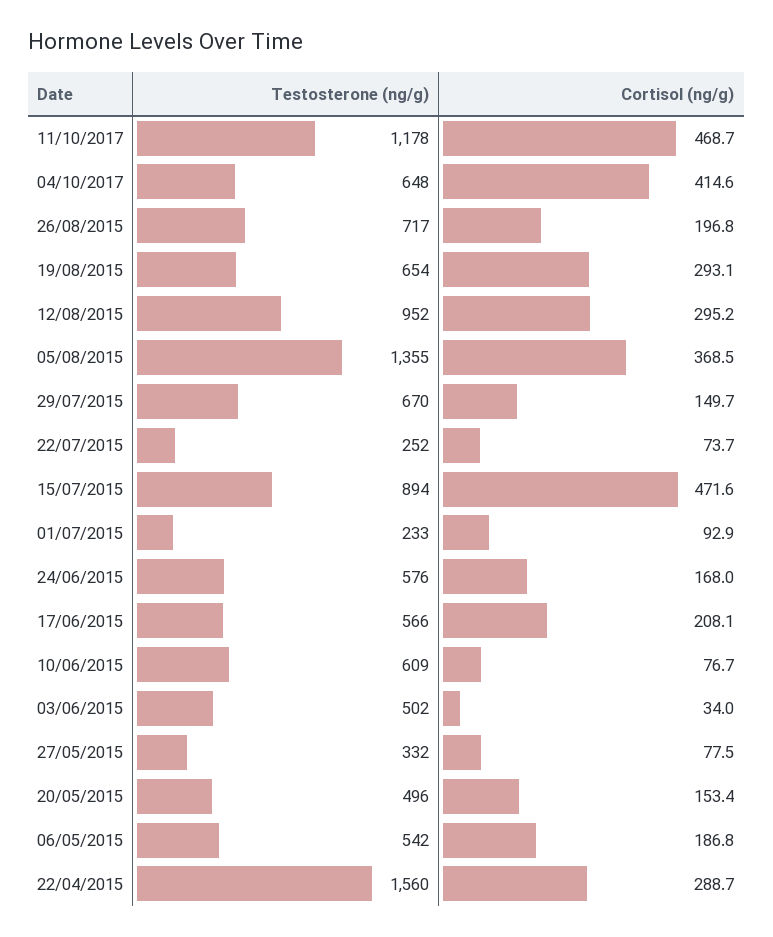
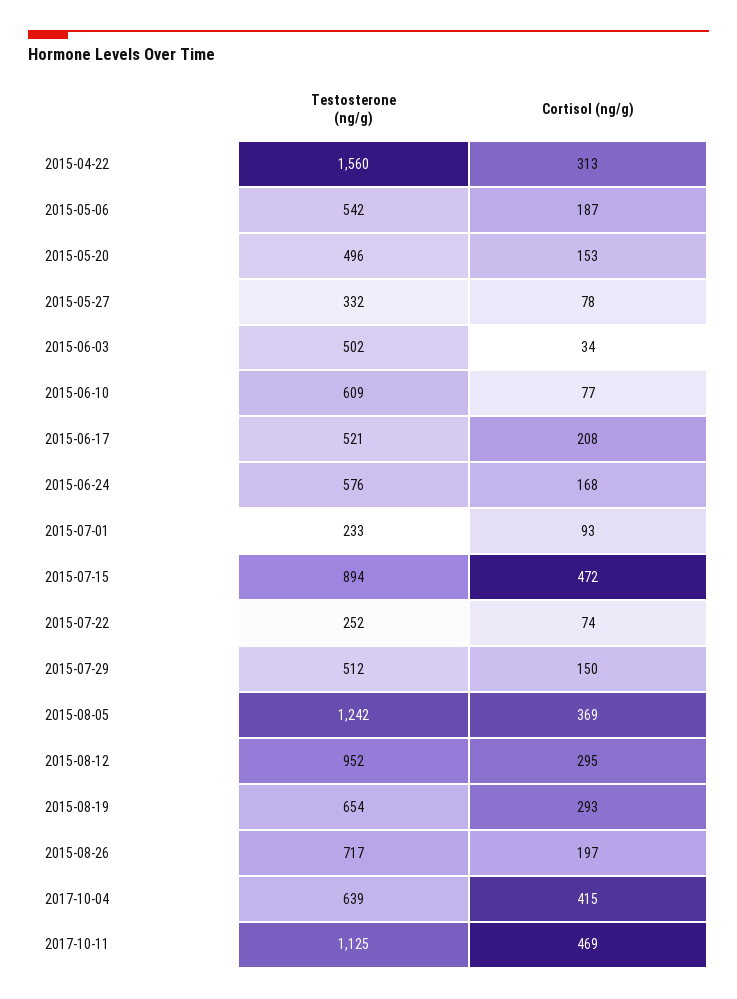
Testosterone (ng/g), 11/10/2017: 1178 -> 1125
Testosterone (ng/g), 04/10/2017: 648 -> 639
Testosterone (ng/g), 05/08/2015: 1355 -> 1242
Testosterone (ng/g), 29/07/2015: 670 -> 512
Testosterone (ng/g), 17/06/2015: 566 -> 521
Cortisol (ng/g), 22/04/2015: 288.7 -> 313

